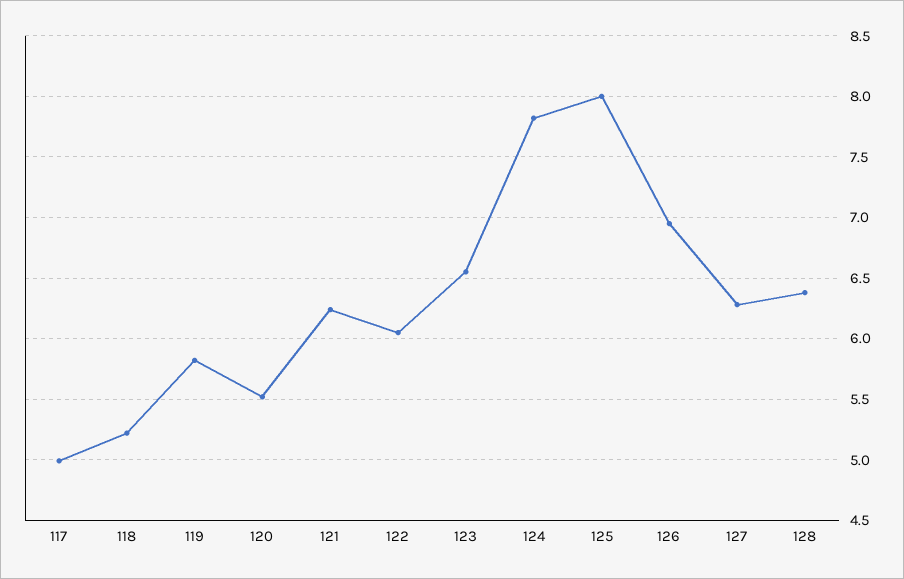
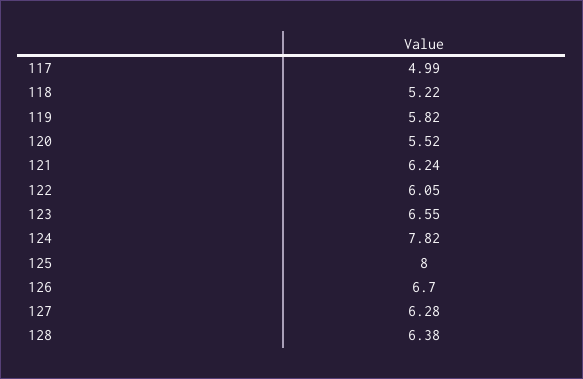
126: 6.95 -> 6.7

